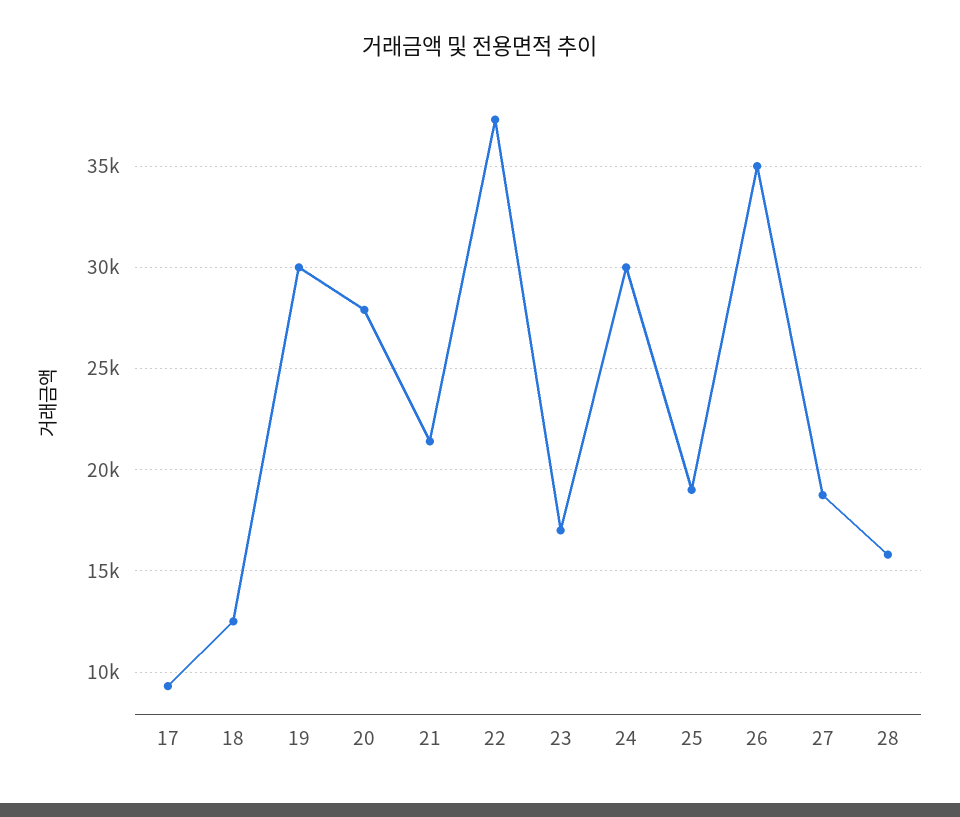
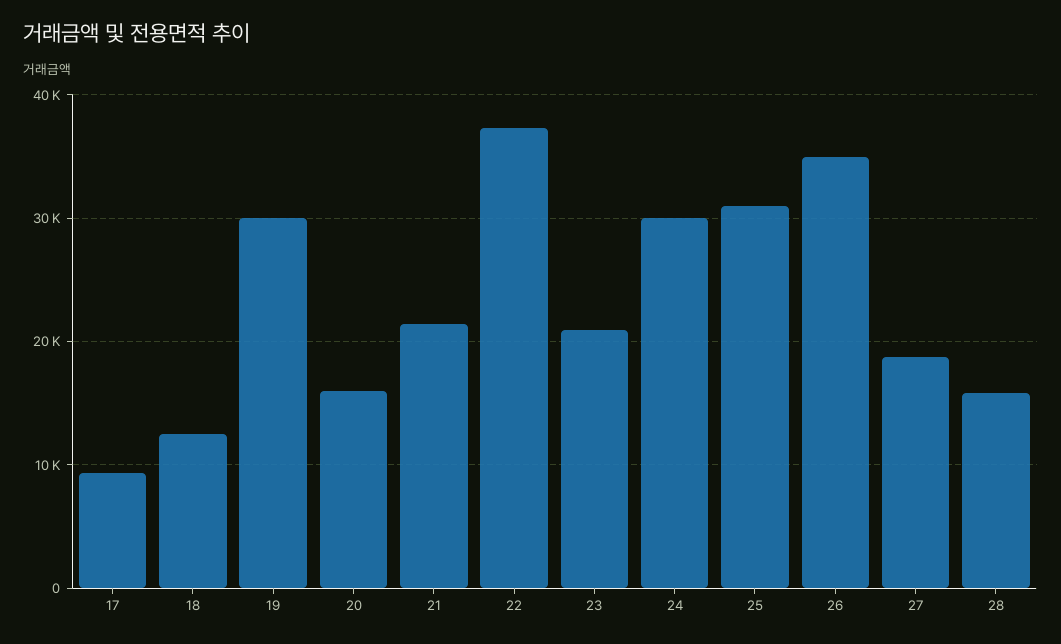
20: 28000 -> 16000
23: 17000 -> 21000
25: 19000 -> 31000

